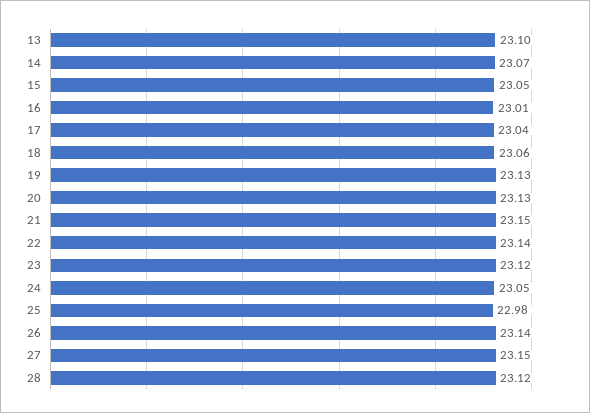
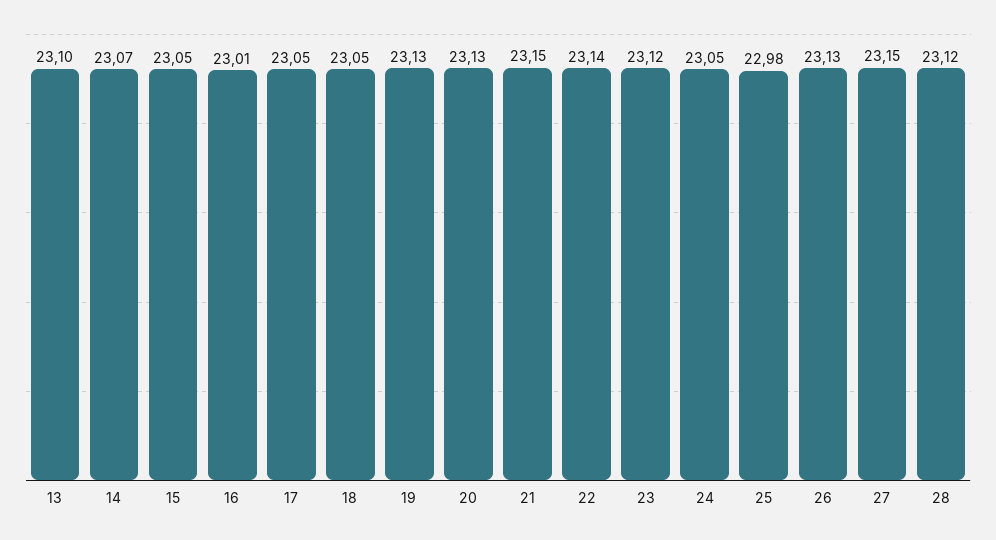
17: 23.04 -> 23.05
18: 23.06 -> 23.05
26: 23.14 -> 23.13

